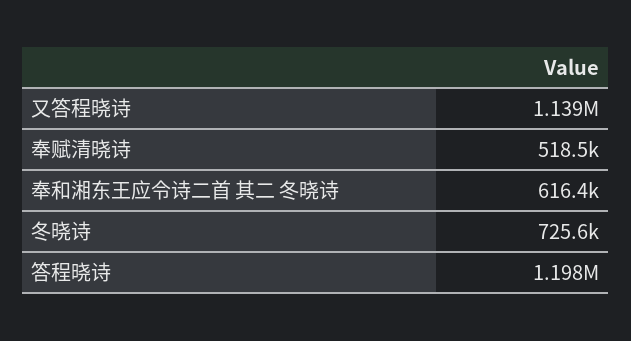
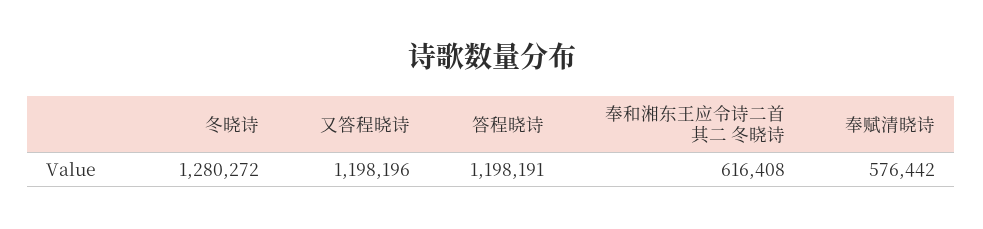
又答程晓诗: 1139000 -> 1198196
奉赋清晓诗: 518500 -> 576442
冬晓诗: 725600 -> 1280272

